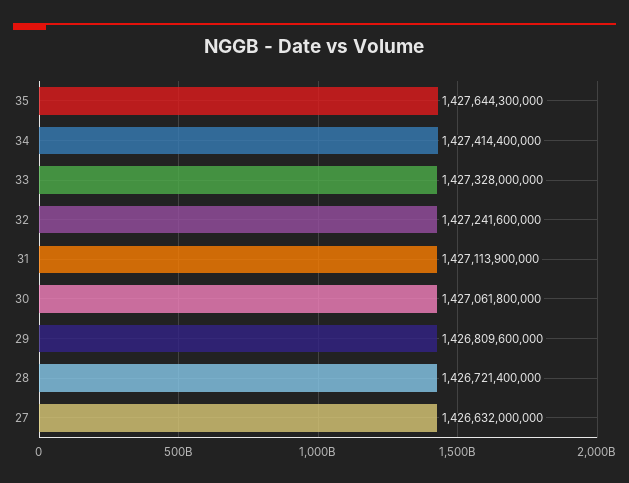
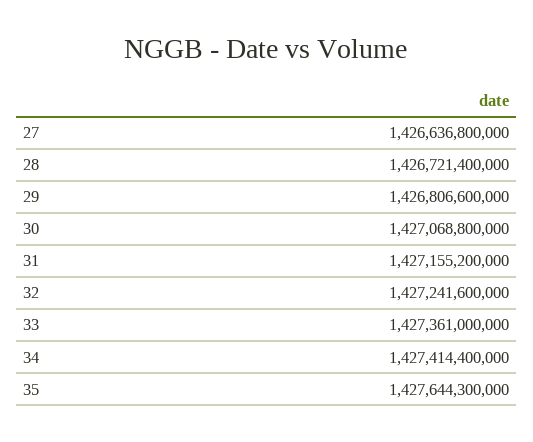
33: 1427328000000 -> 1427361000000
31: 1427113900000 -> 1427155200000
30: 1427061800000 -> 1427068800000
29: 1426809600000 -> 1426806600000
27: 1426632000000 -> 1426636800000

